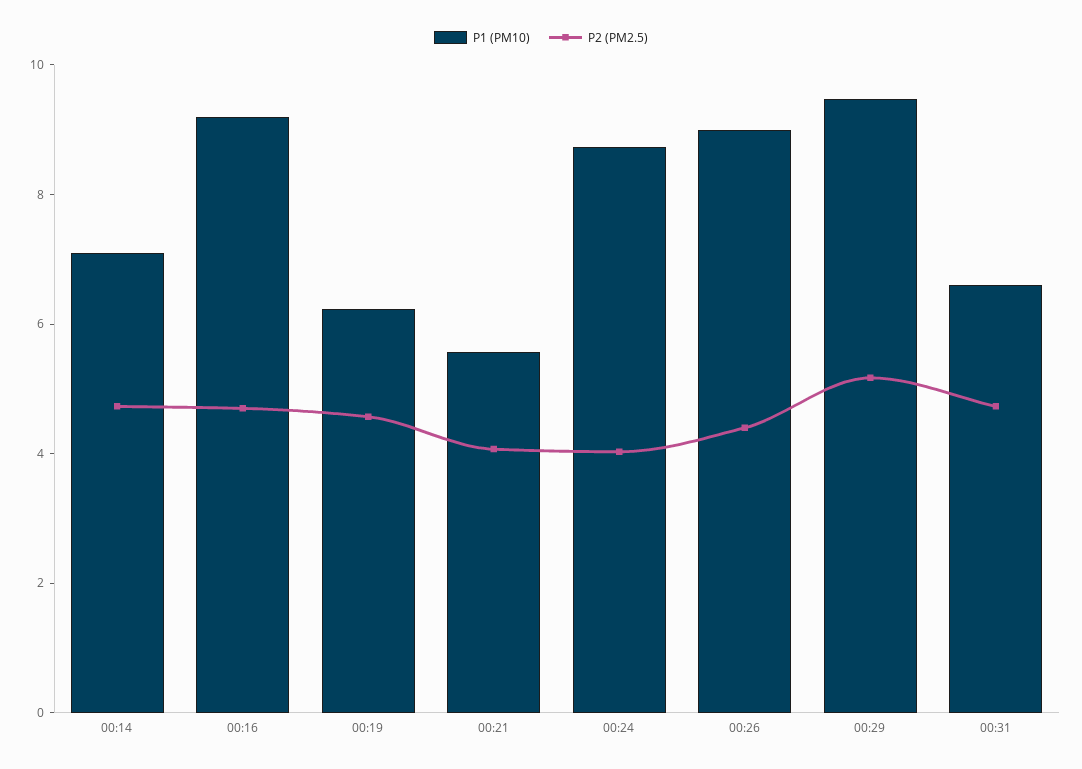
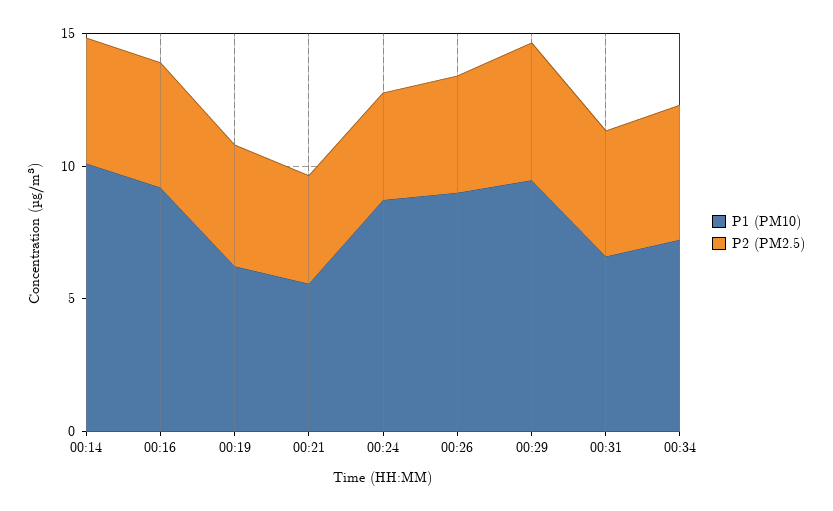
P1 (PM10), 00:14: 7 -> 10
P1 (PM10), 00:34: none -> 7
P2 (PM2.5), 00:34: none -> 5

